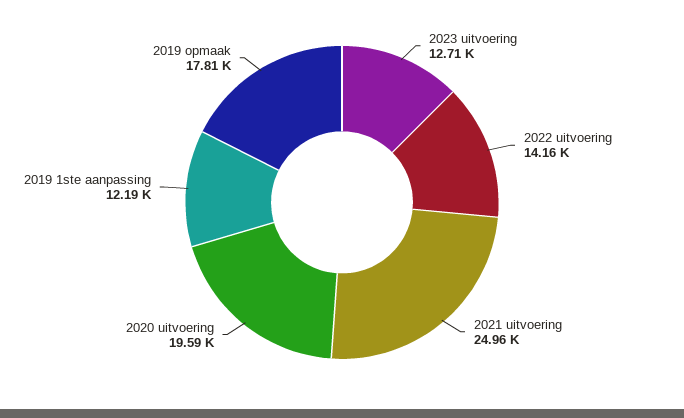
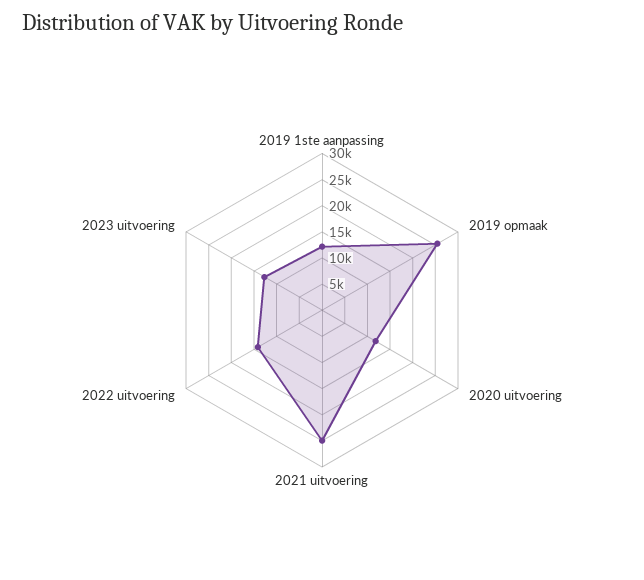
2020 uitvoering: 19590 -> 12500
2019 opmaak: 17810 -> 25000

